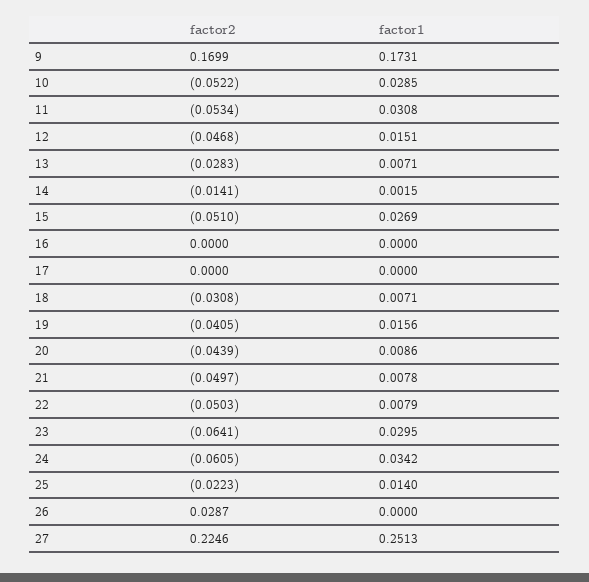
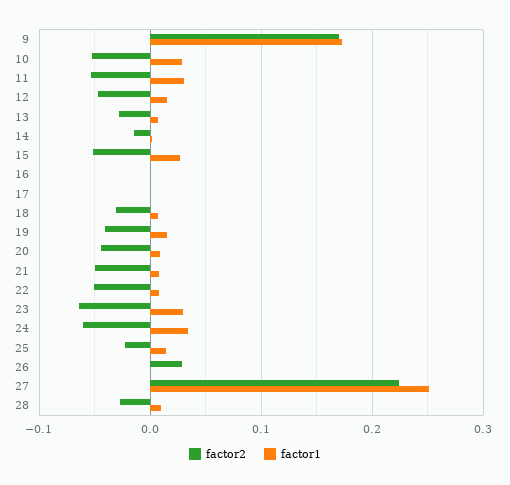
factor2, 28: none -> -0.03
factor1, 28: none -> 0.01

